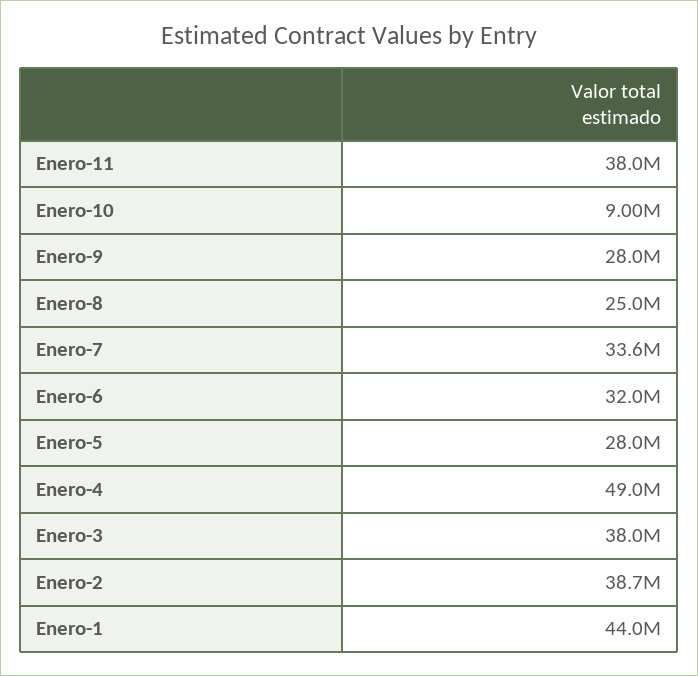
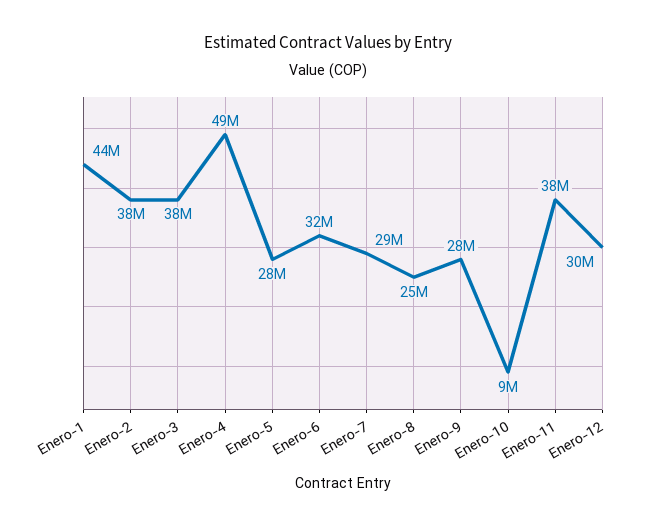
Enero-7: 33600000 -> 29000000
Enero-2: 38700000 -> 38000000
Enero-12: none -> 30000000

